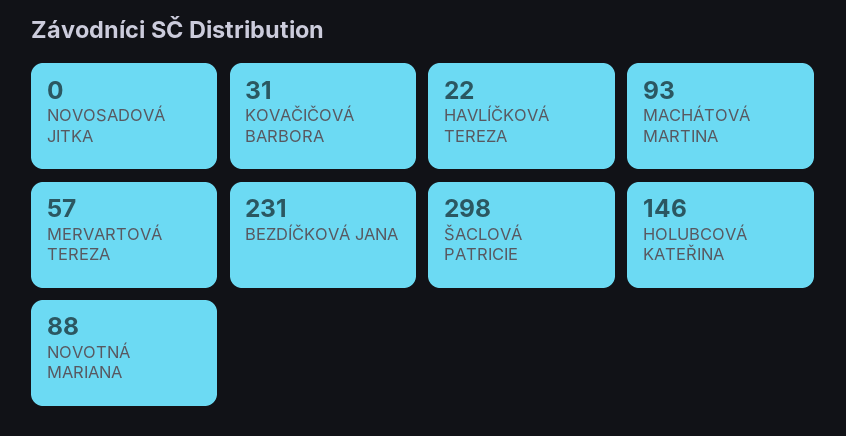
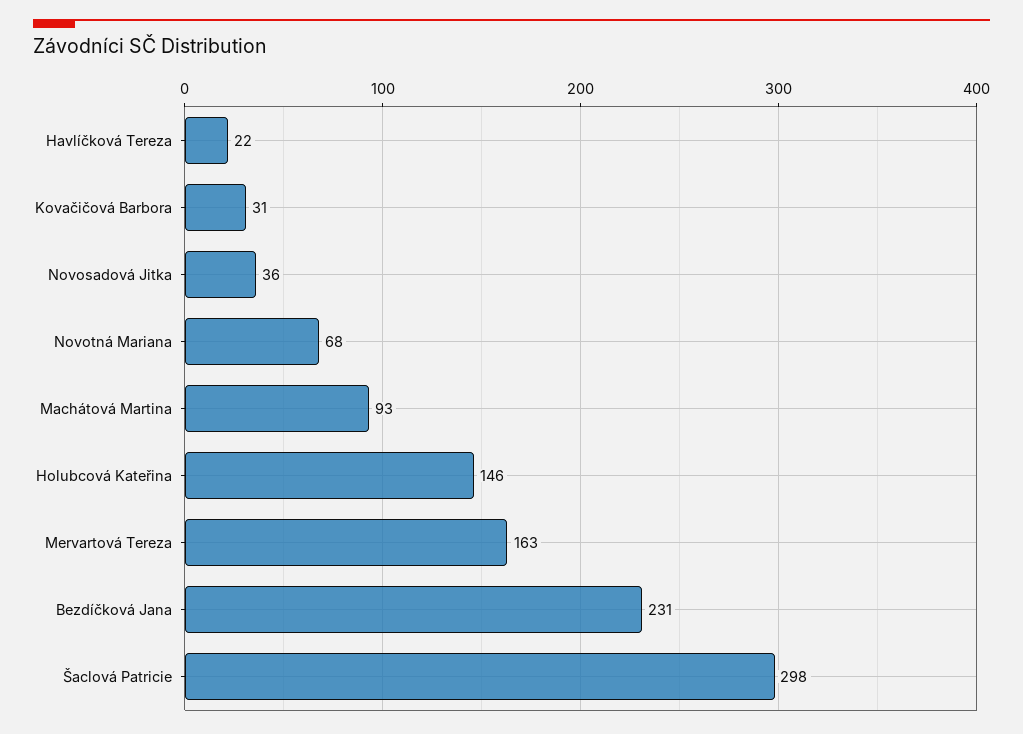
NOVOSADOVÁ JITKA: 0 -> 36
MERVARTOVÁ TEREZA: 57 -> 163
NOVOTNÁ MARIANA: 88 -> 68

